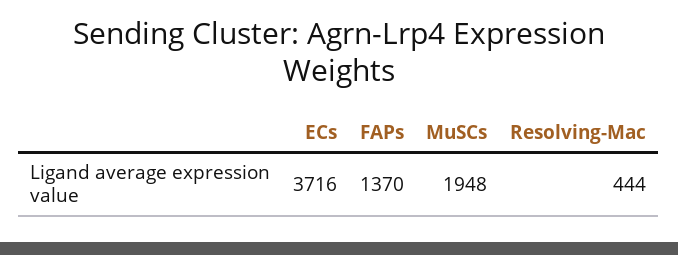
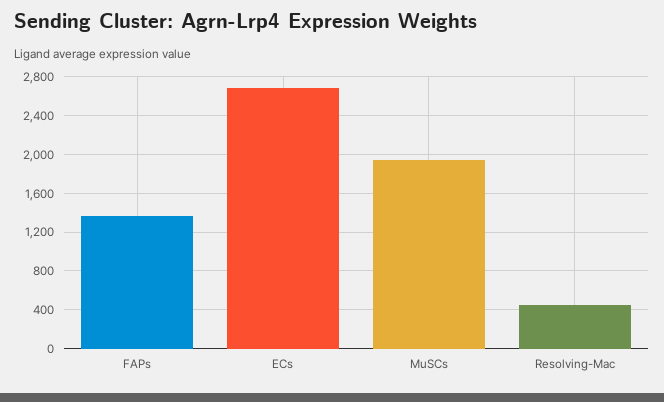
ECs: 3716 -> 2700

